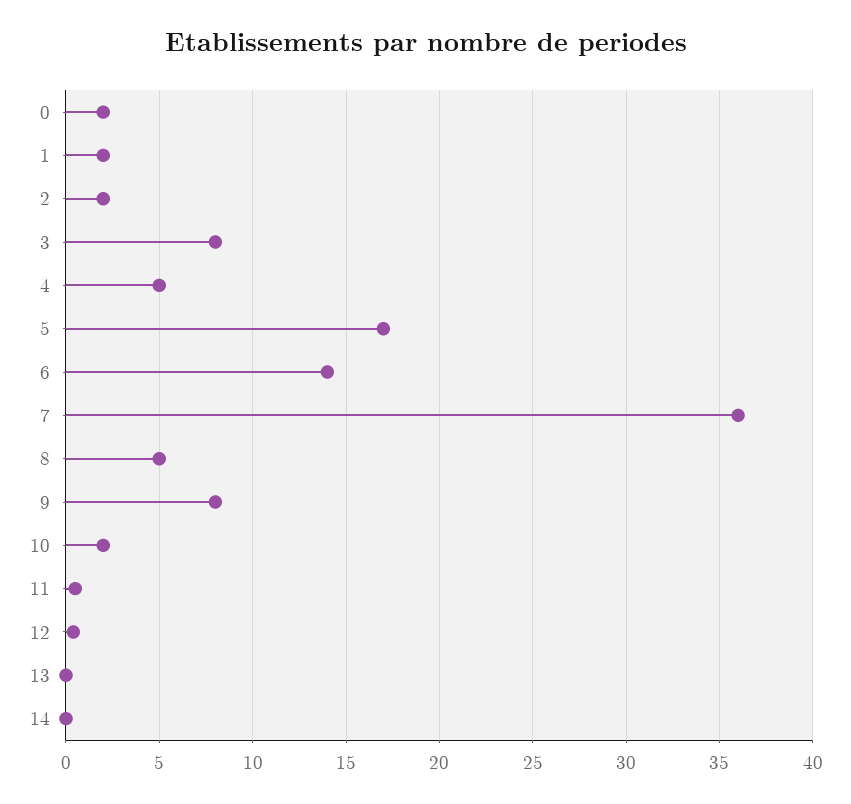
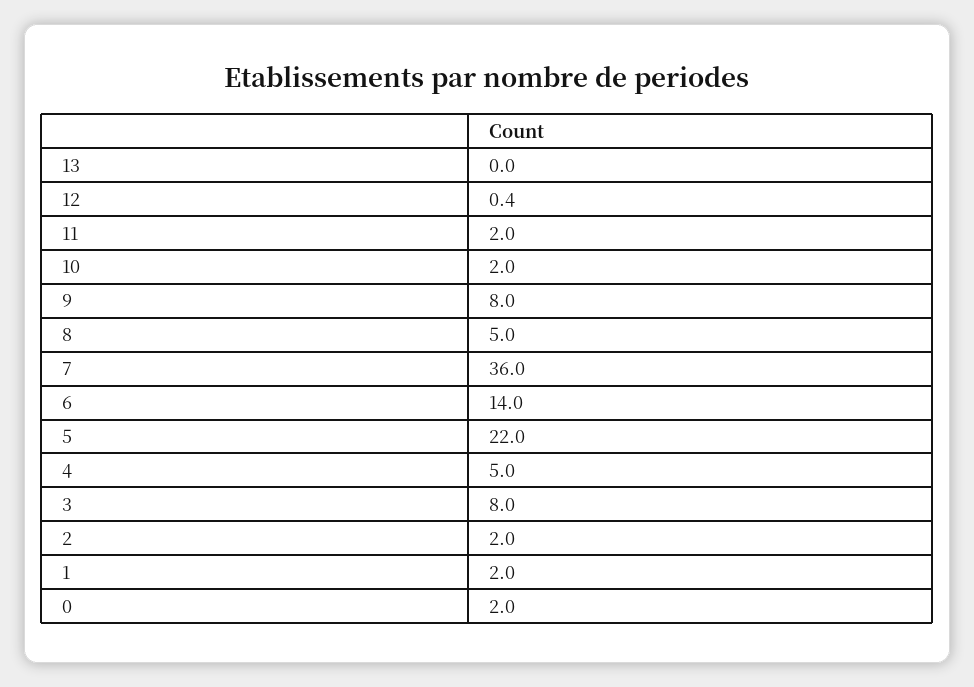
5: 17 -> 22
11: 0.5 -> 2
14: 0 -> none

